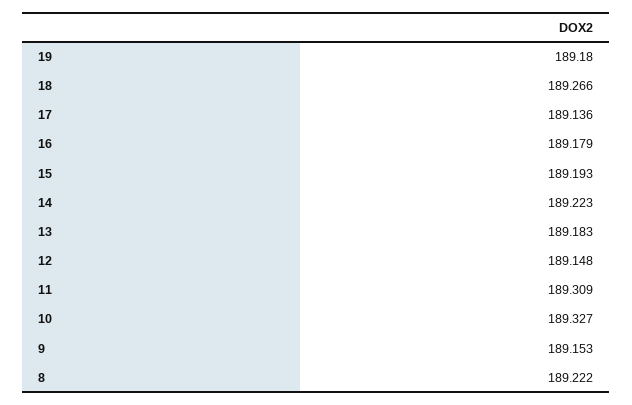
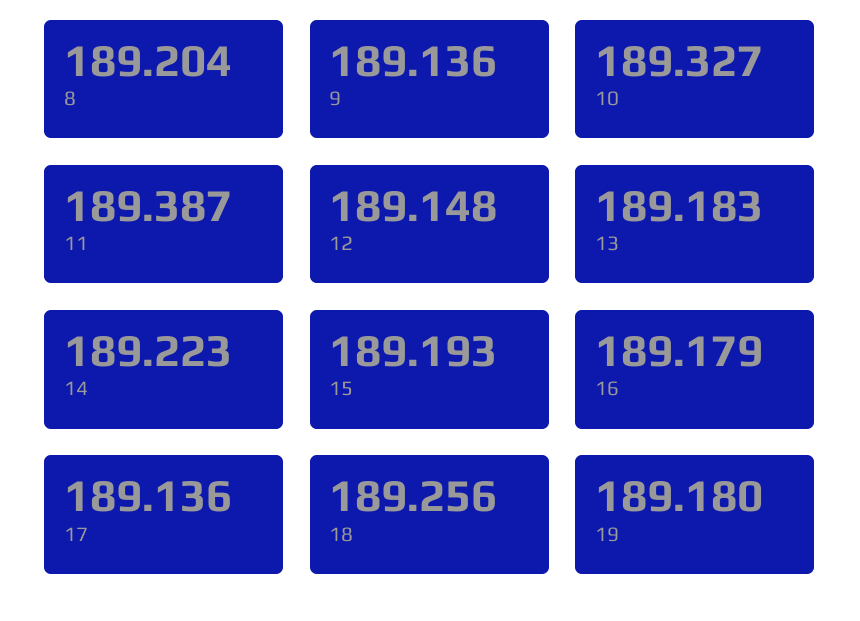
18: 189.266 -> 189.256
11: 189.309 -> 189.387
9: 189.153 -> 189.136
8: 189.222 -> 189.204

